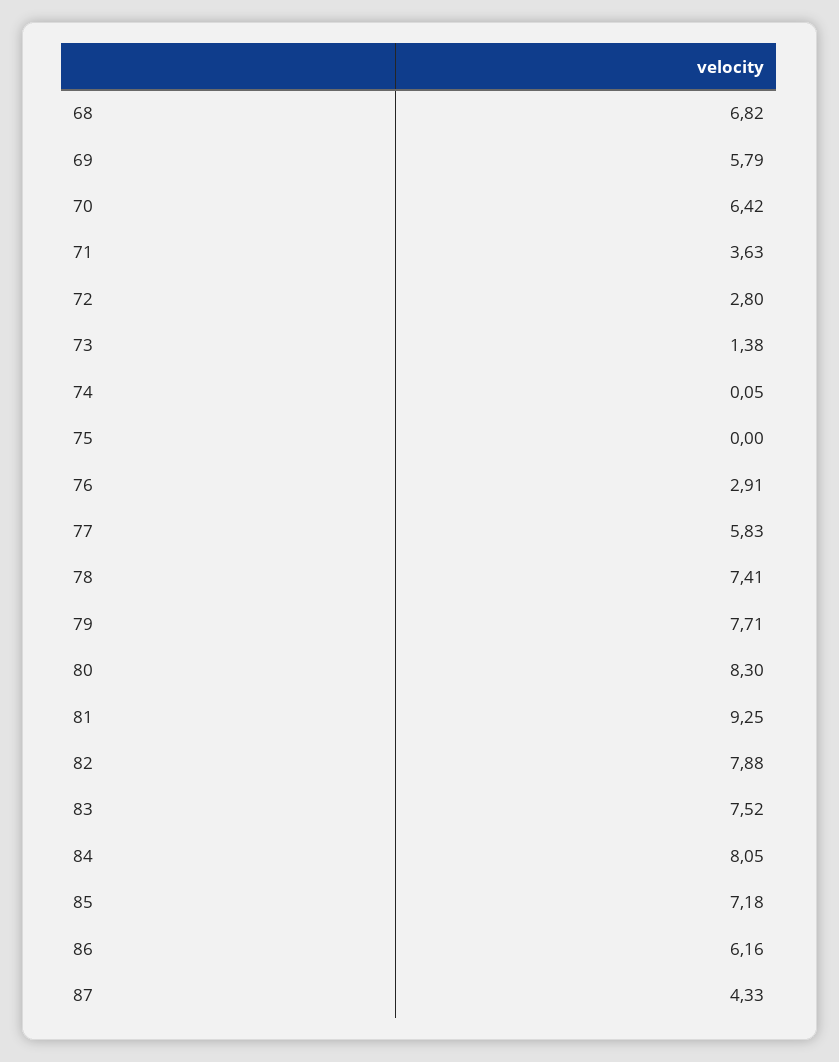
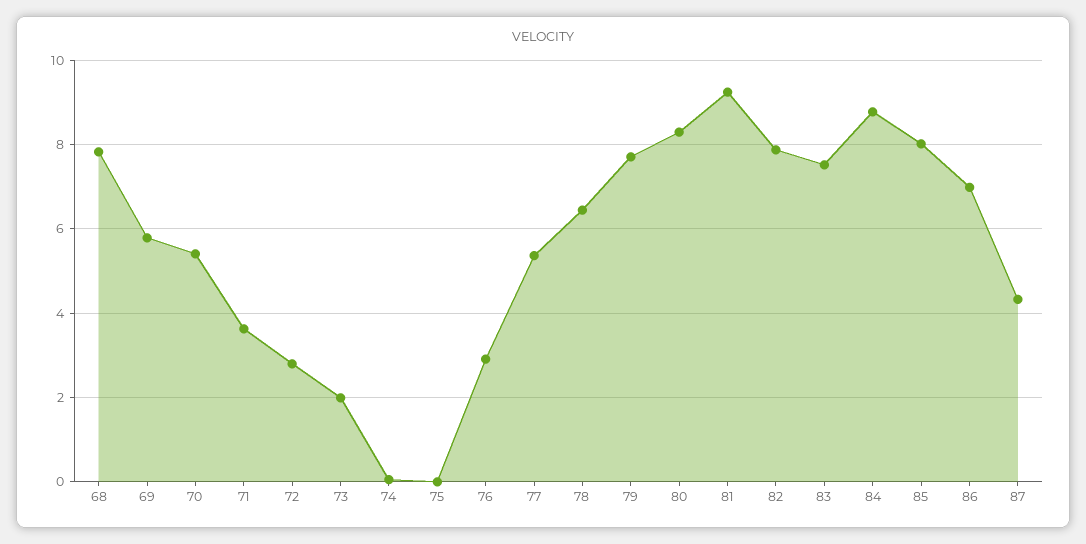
68: 6.82 -> 7.8
70: 6.42 -> 5.4
73: 1.38 -> 2
77: 5.83 -> 5.4
78: 7.41 -> 6.4
84: 8.05 -> 8.8
85: 7.18 -> 8
86: 6.16 -> 7

